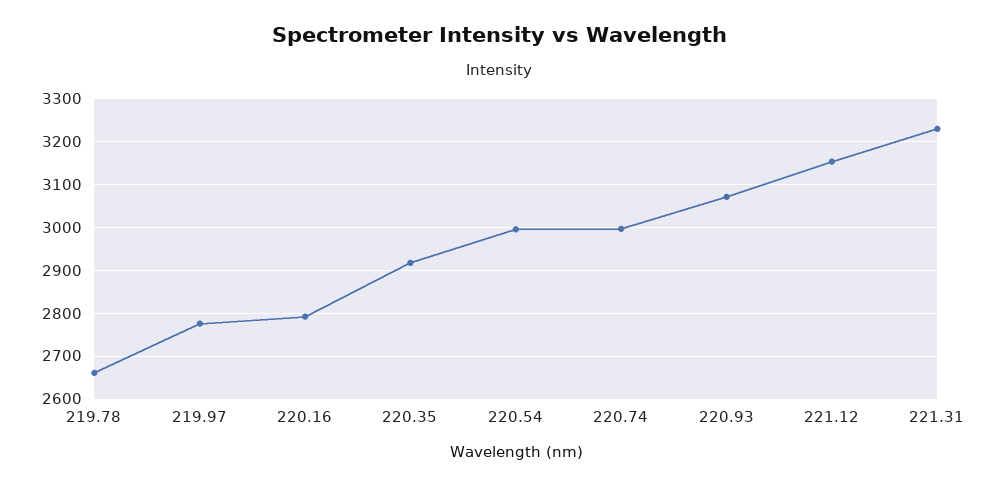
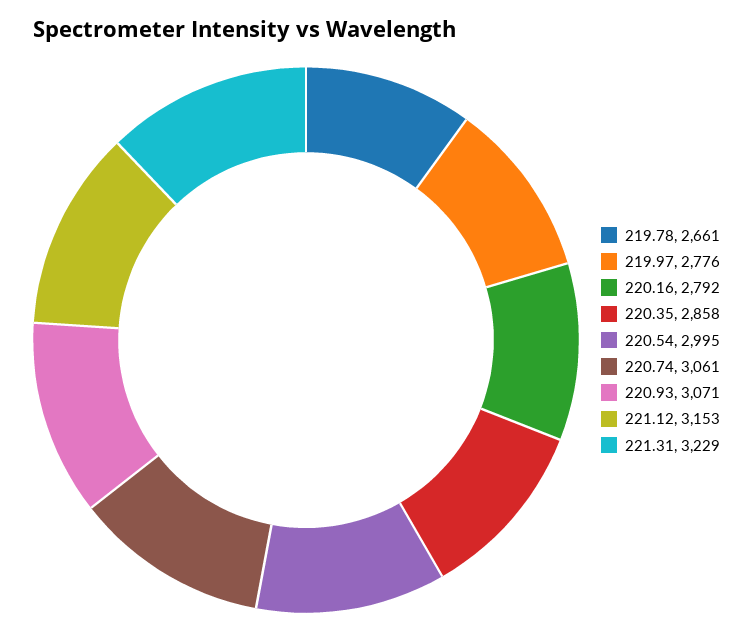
220.35: 2920 -> 2858
220.74: 3000 -> 3061

